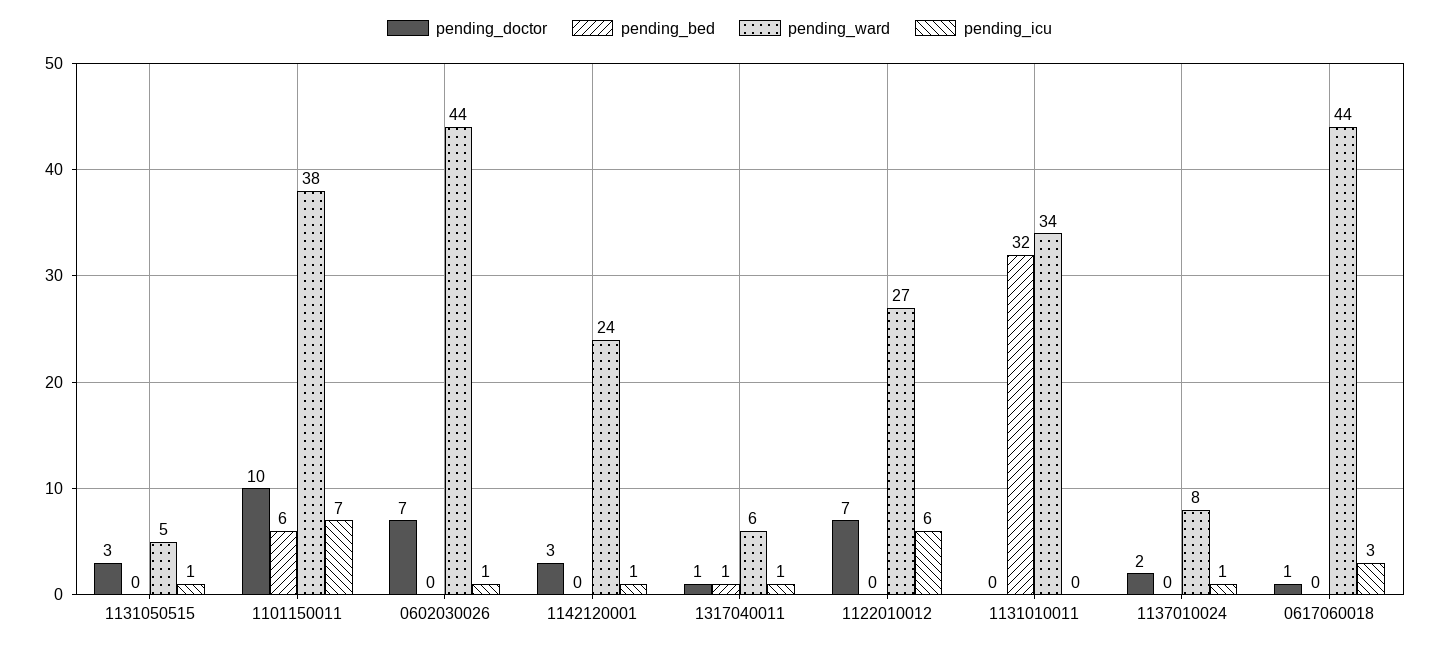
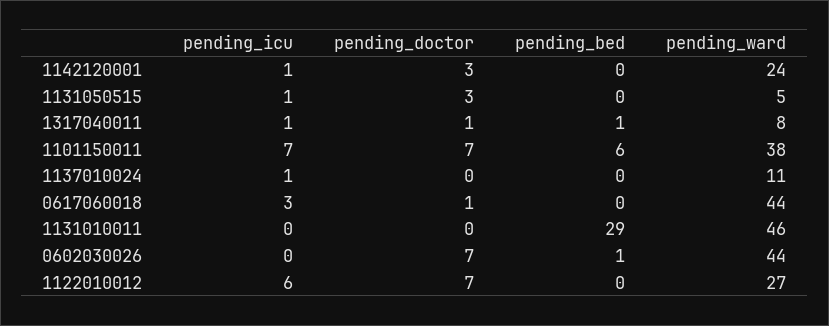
pending_doctor, 1101150011: 10 -> 7
pending_bed, 0602030026: 0 -> 1
pending_icu, 0602030026: 1 -> 0
pending_ward, 1317040011: 6 -> 8
pending_bed, 1131010011: 32 -> 29
pending_ward, 1131010011: 34 -> 46
pending_doctor, 1137010024: 2 -> 0
pending_ward, 1137010024: 8 -> 11

